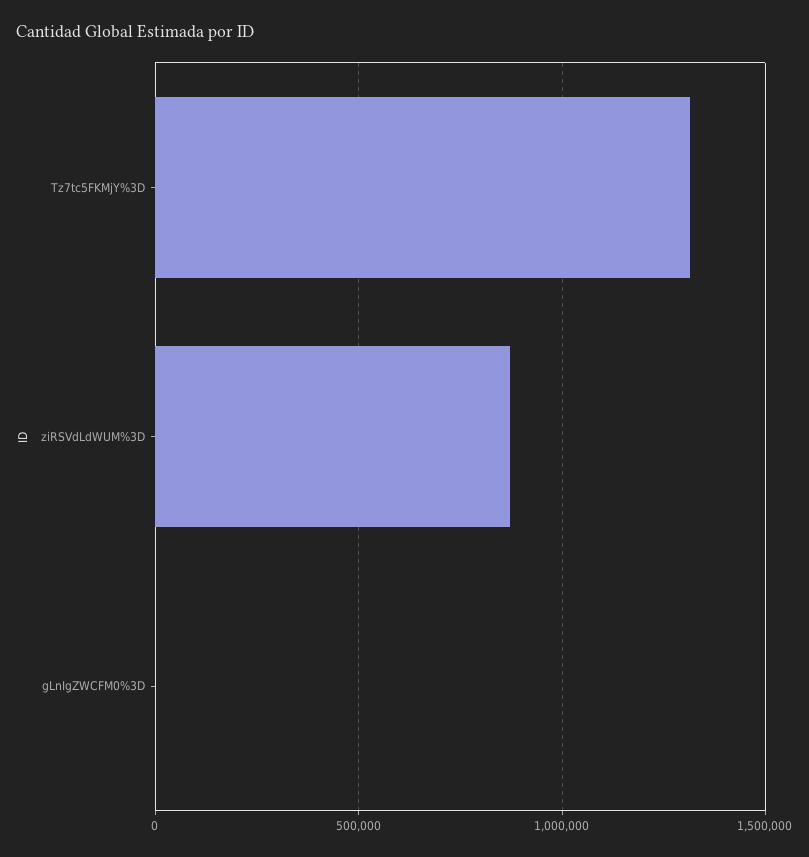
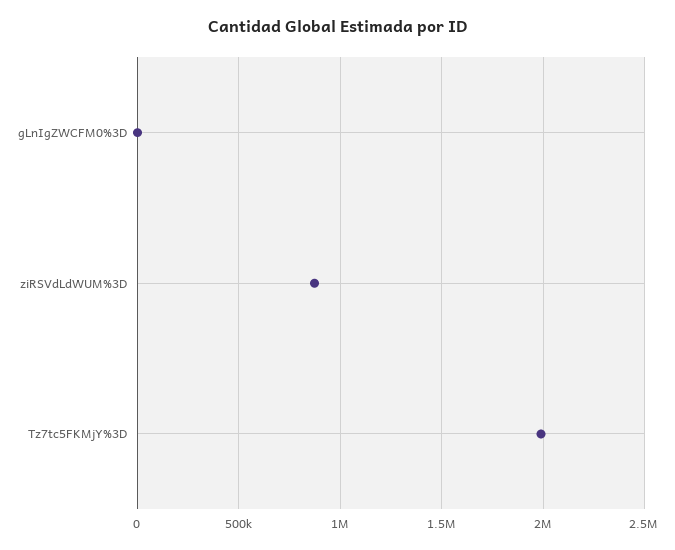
Tz7tc5FKMjY%3D: 1300000 -> 2000000

